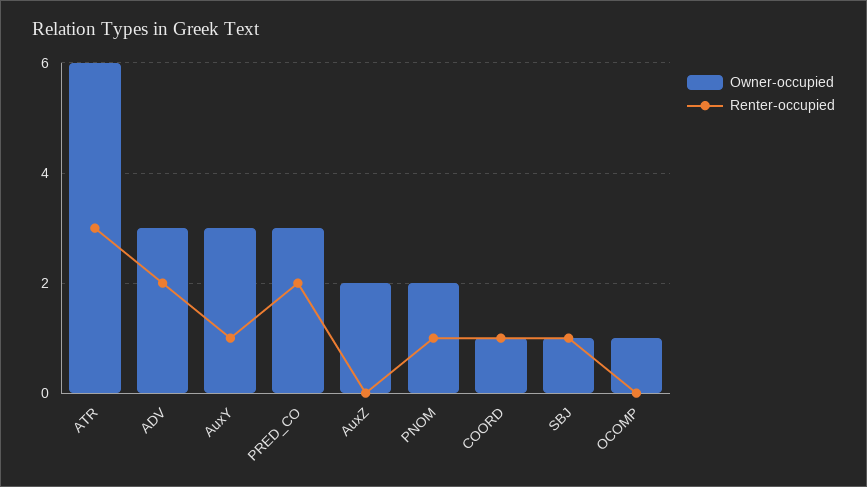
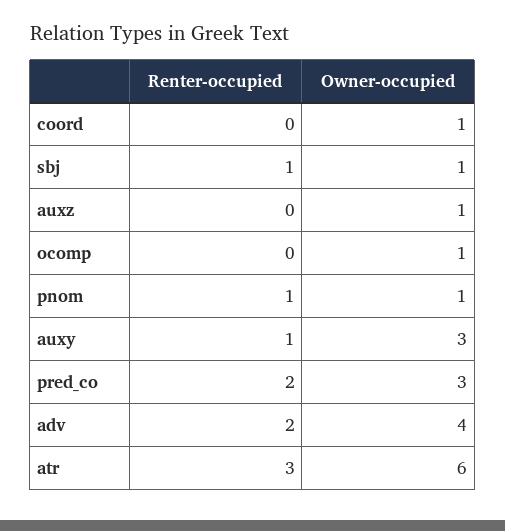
Owner-occupied, ADV: 3 -> 4
Owner-occupied, AuxZ: 2 -> 1
Owner-occupied, PNOM: 2 -> 1
Renter-occupied, COORD: 1 -> 0

